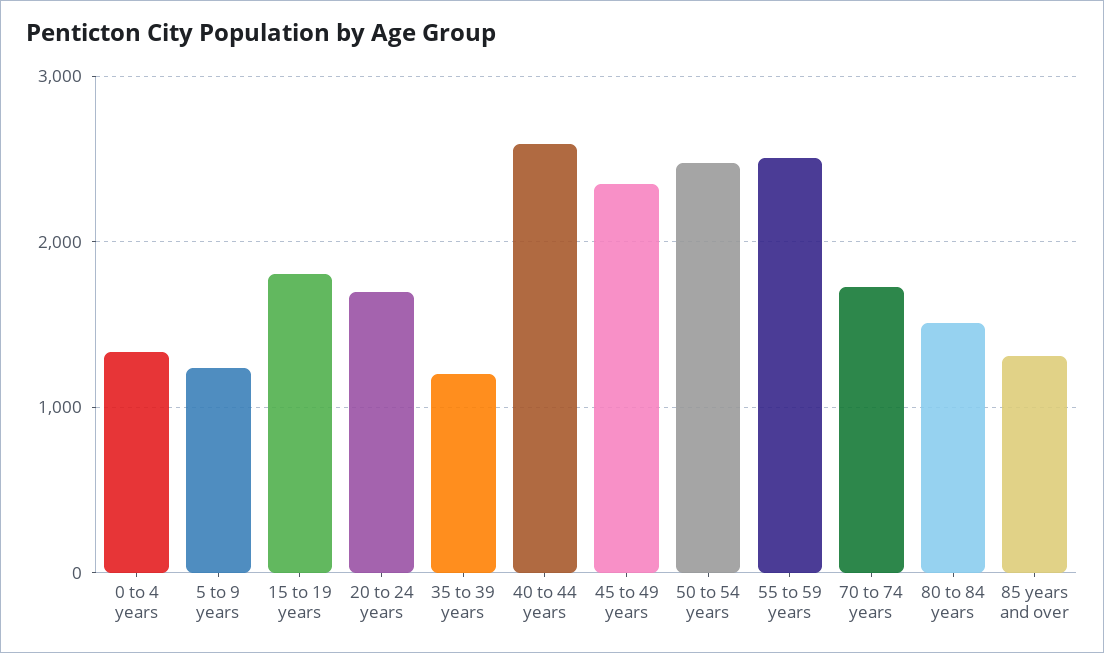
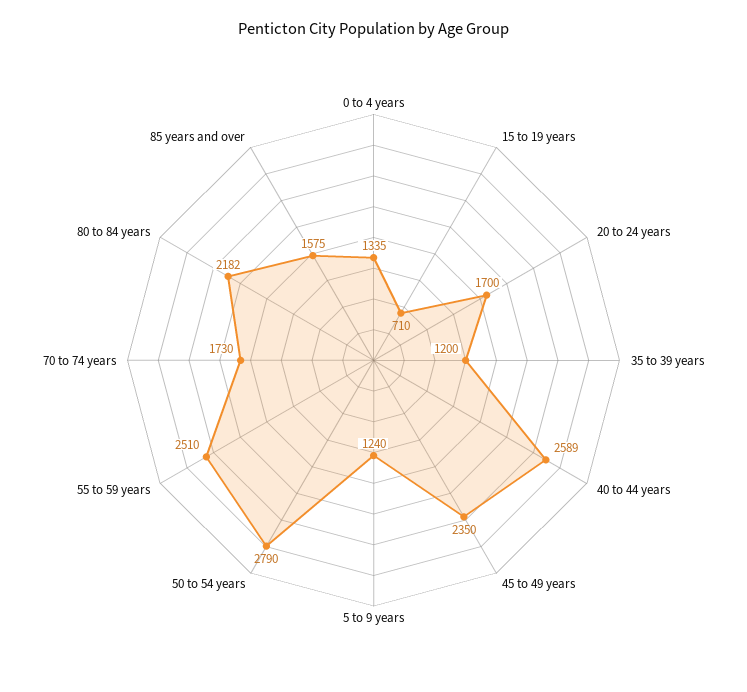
15 to 19 years: 1800 -> 710
50 to 54 years: 2500 -> 2790
80 to 84 years: 1500 -> 2182
85 years and over: 1300 -> 1575

